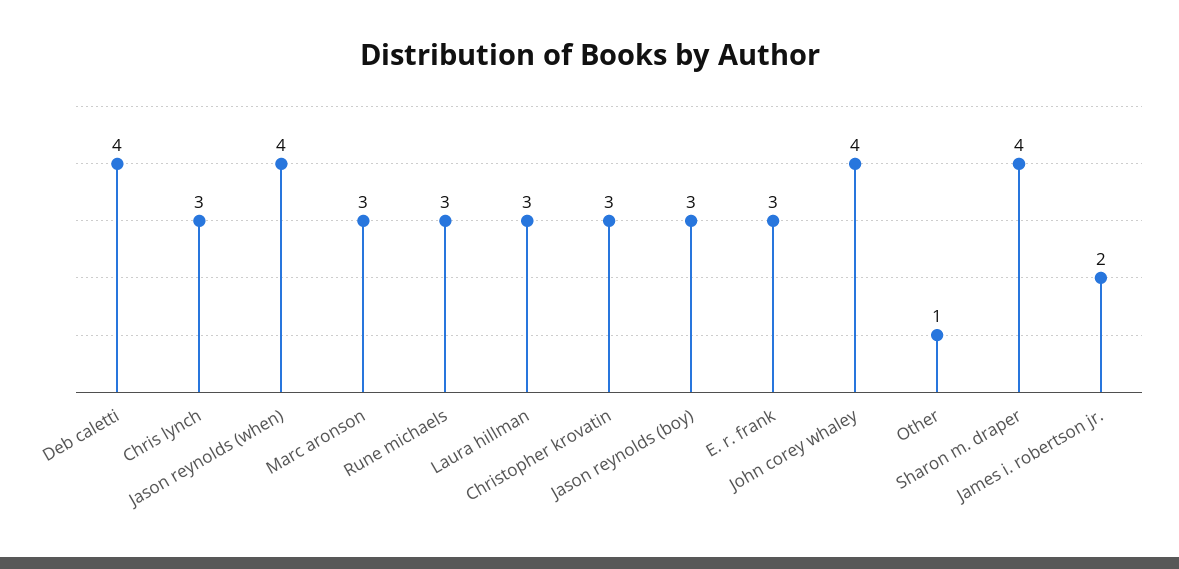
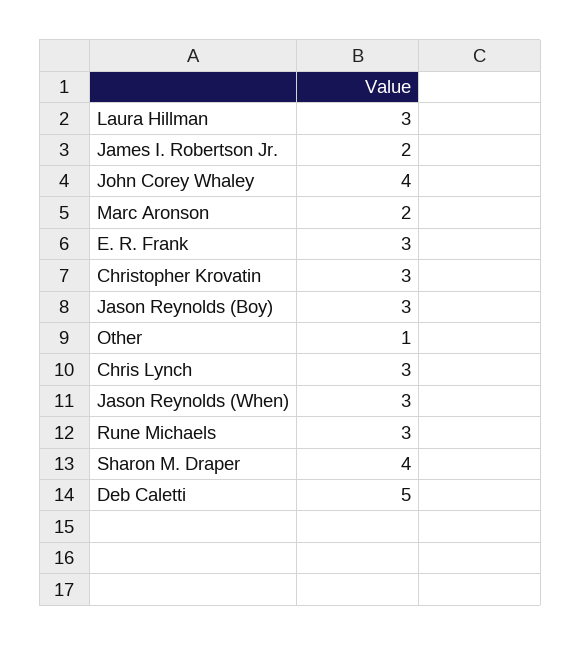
Deb caletti: 4 -> 5
Jason reynolds (when): 4 -> 3
Marc aronson: 3 -> 2

